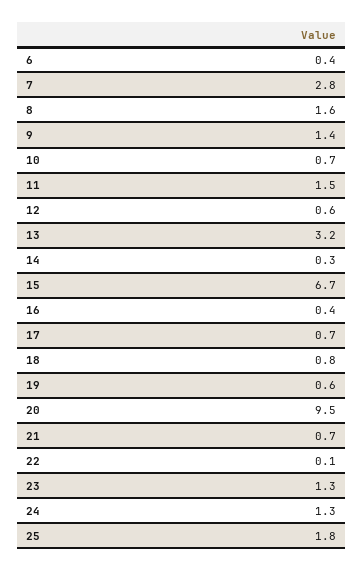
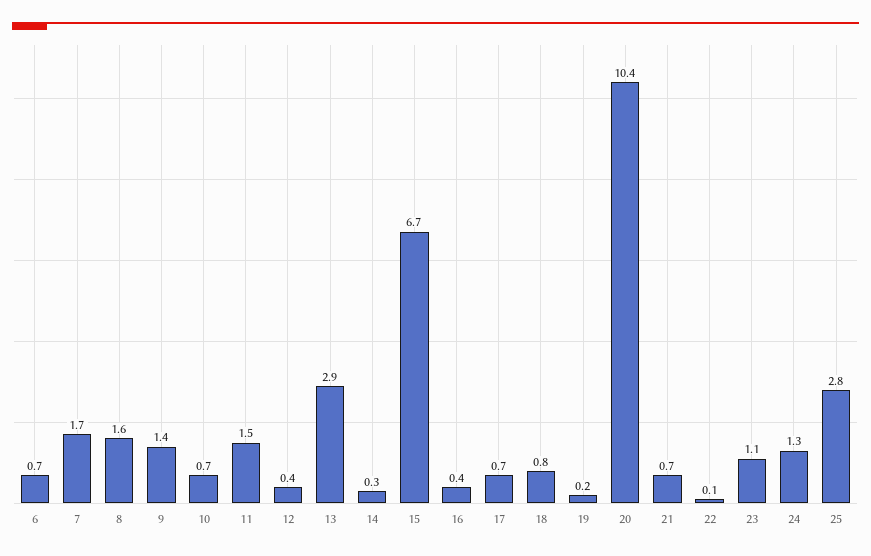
6: 0.4 -> 0.7
7: 2.8 -> 1.7
12: 0.6 -> 0.4
13: 3.2 -> 2.9
19: 0.6 -> 0.2
20: 9.5 -> 10.4
23: 1.3 -> 1.1
25: 1.8 -> 2.8

